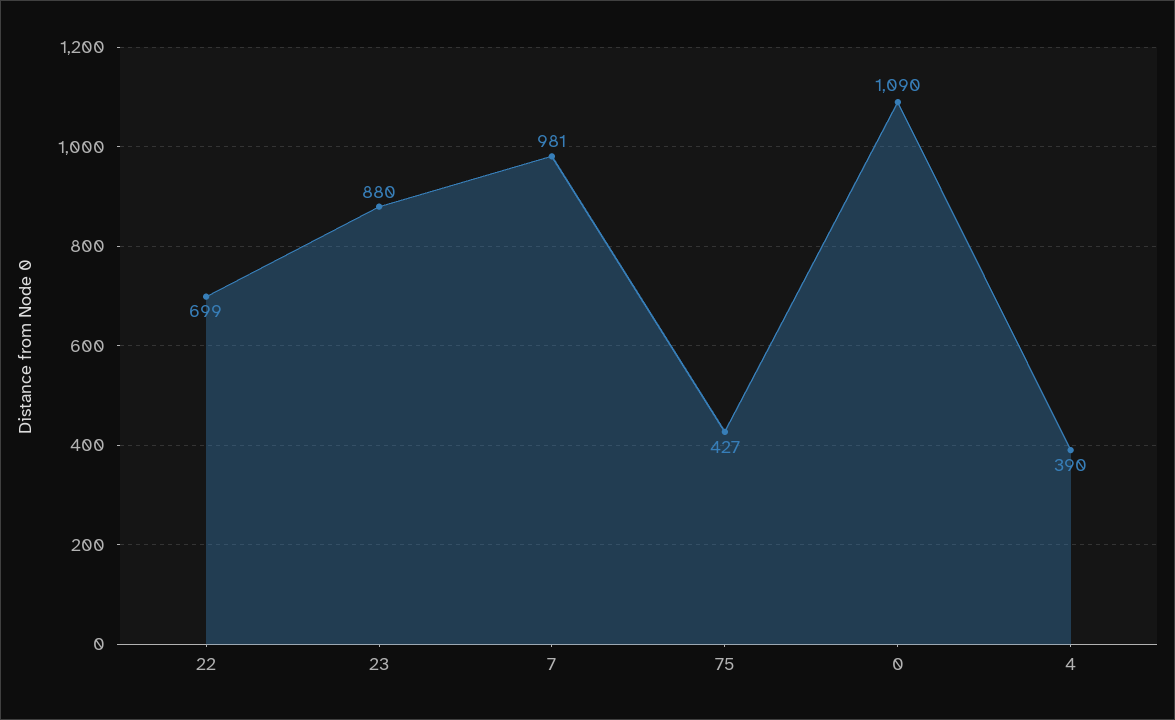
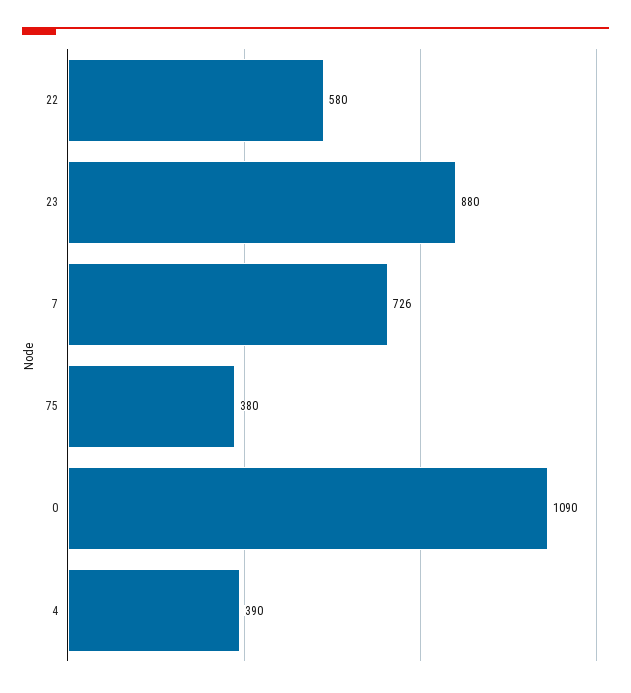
22: 699 -> 580
7: 981 -> 726
75: 427 -> 380

